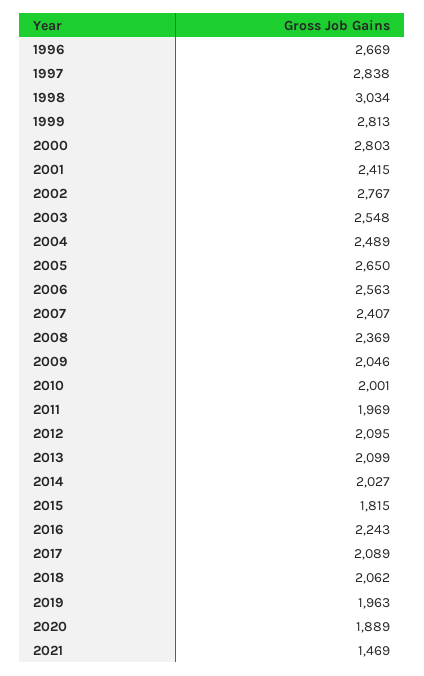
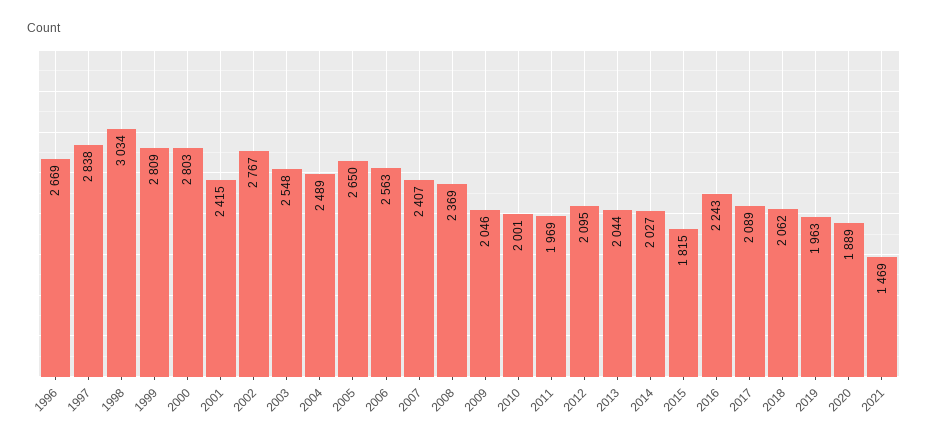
1999: 2813 -> 2809
2013: 2099 -> 2044

